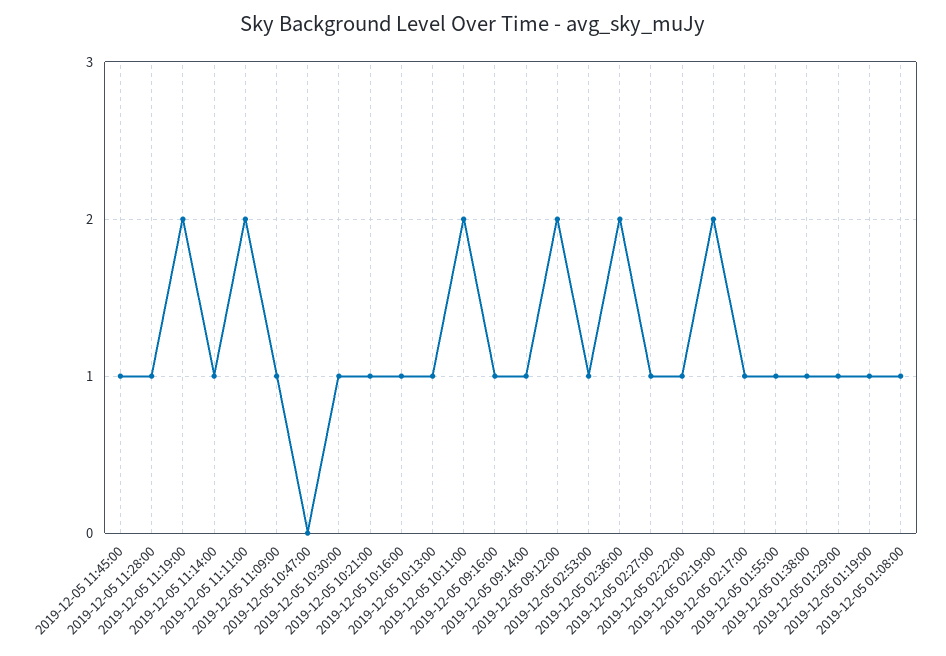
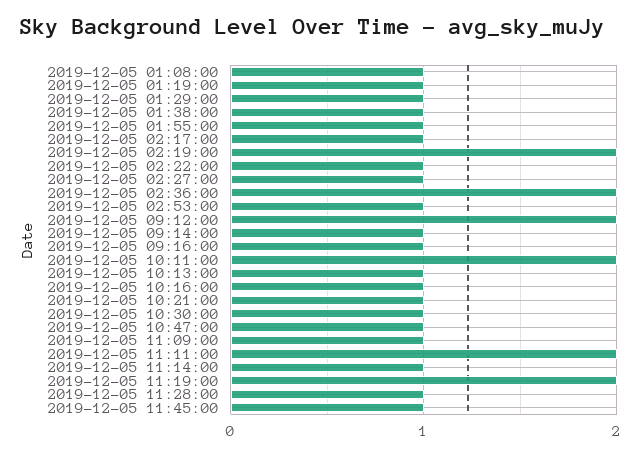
2019-12-05 10:47:00: 0 -> 1

